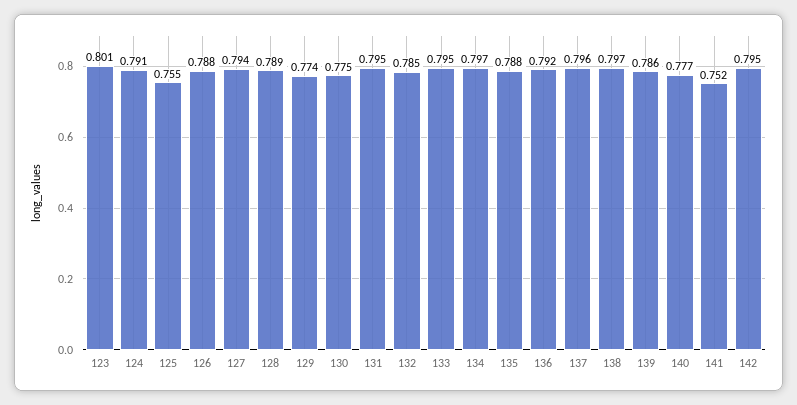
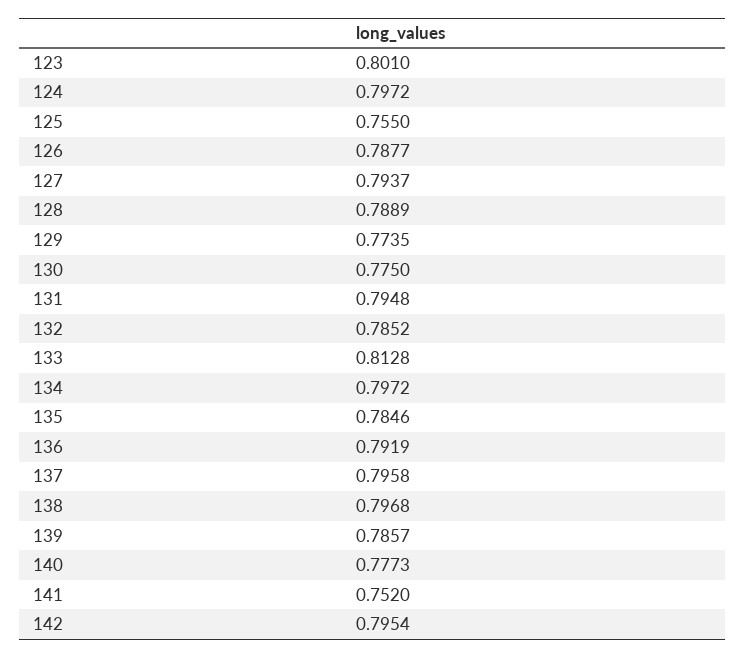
124: 0.791 -> 0.7972
133: 0.795 -> 0.8128
135: 0.788 -> 0.7846

